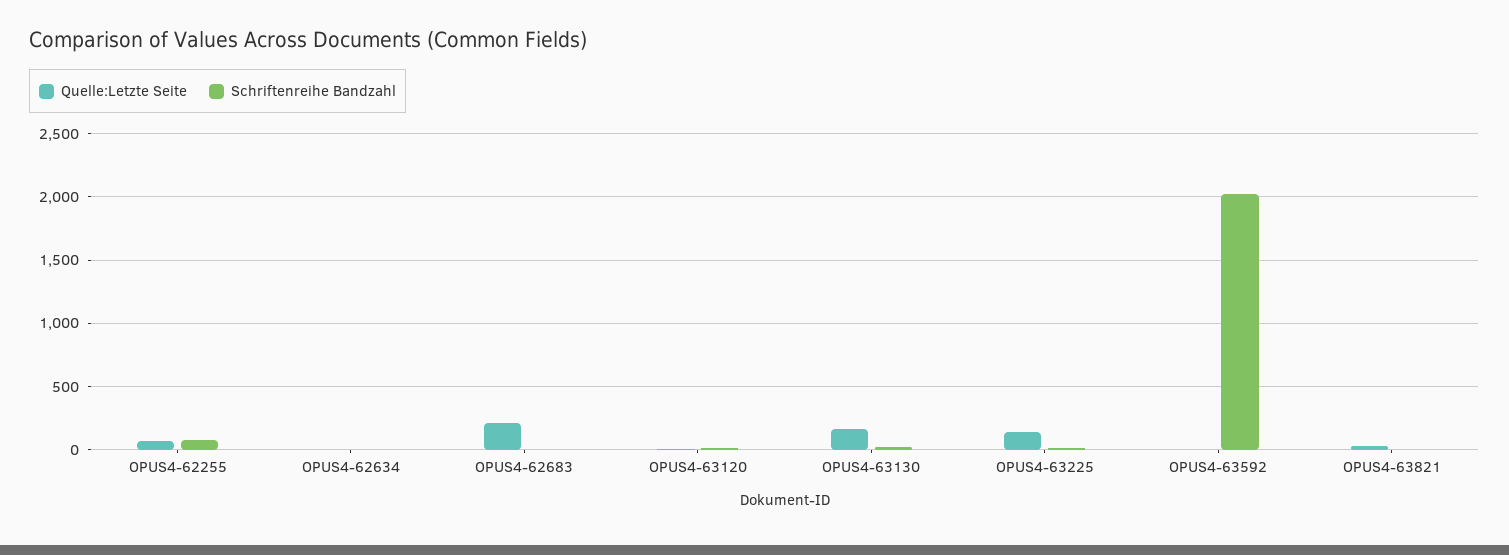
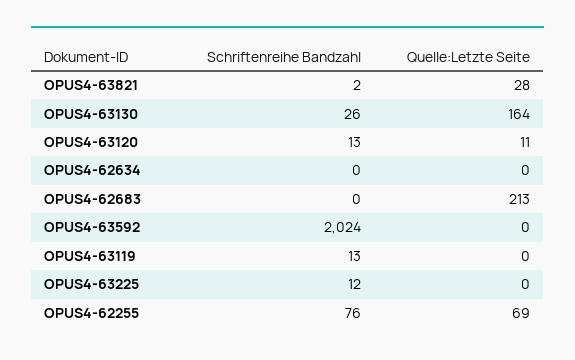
Quelle:Letzte Seite, OPUS4-63225: 150 -> 0
Schriftenreihe Bandzahl, OPUS4-63119: none -> 13
Quelle:Letzte Seite, OPUS4-63119: none -> 0

